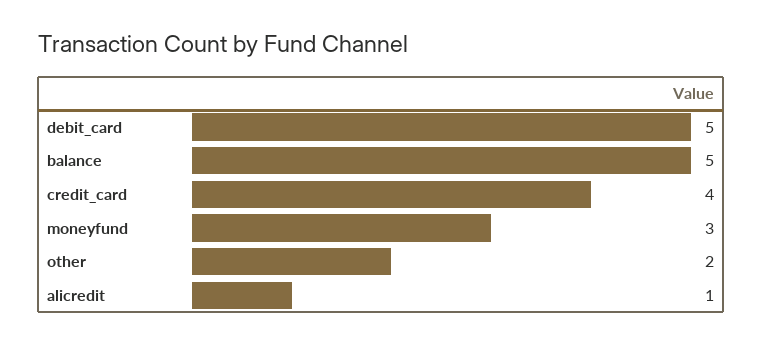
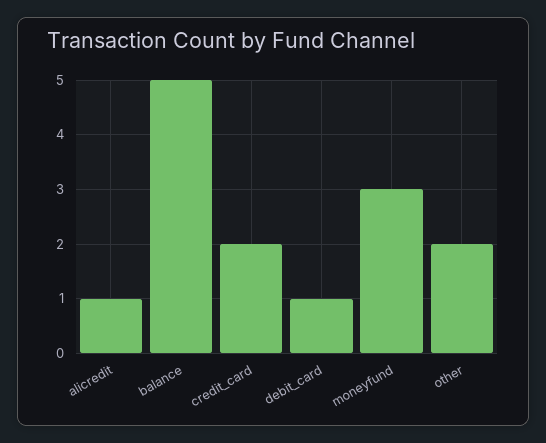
debit_card: 5 -> 1
credit_card: 4 -> 2

